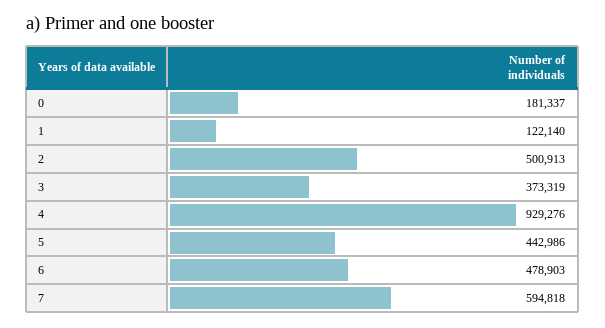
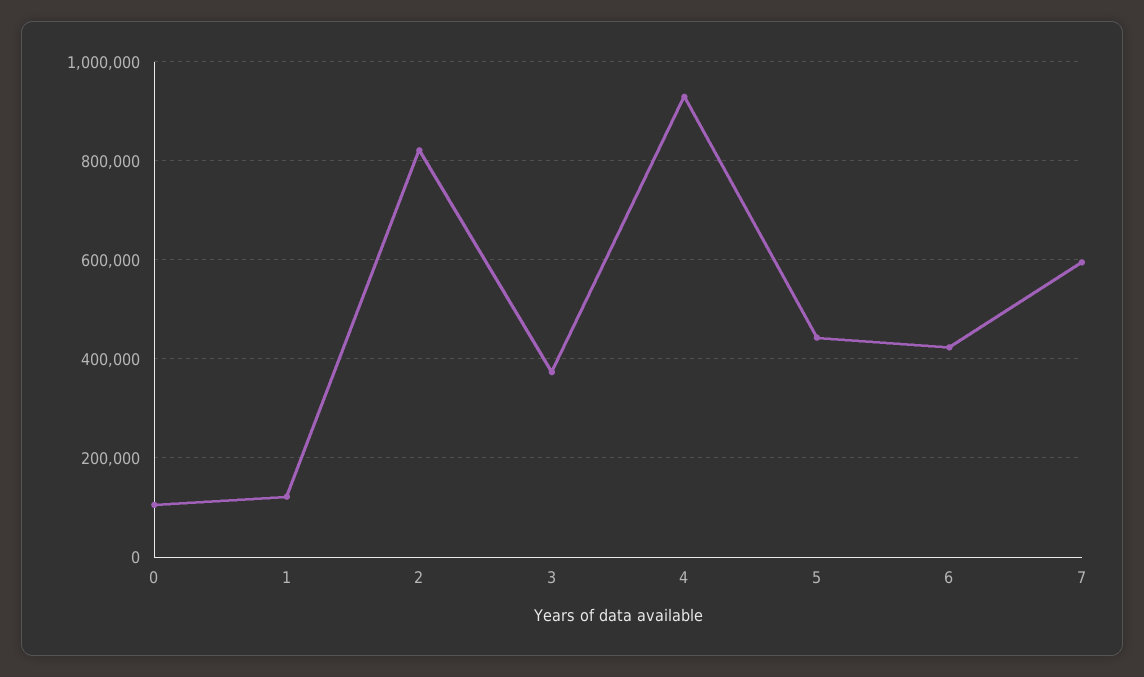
0: 181337 -> 100000
2: 500913 -> 820000
6: 478903 -> 420000

